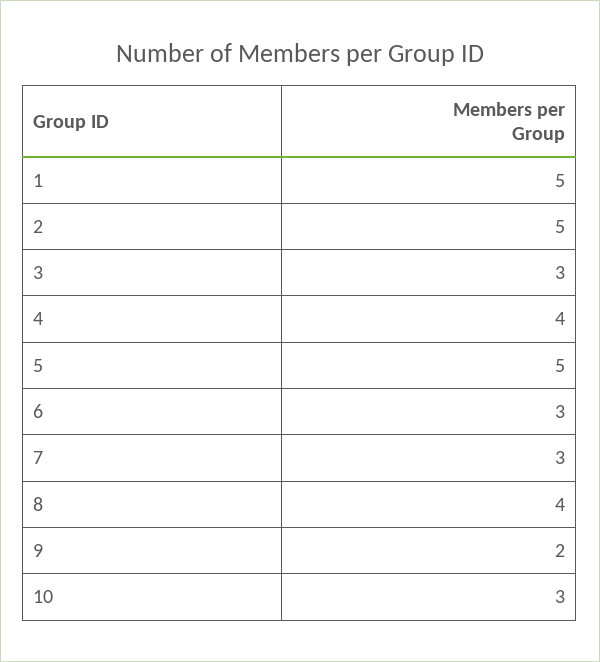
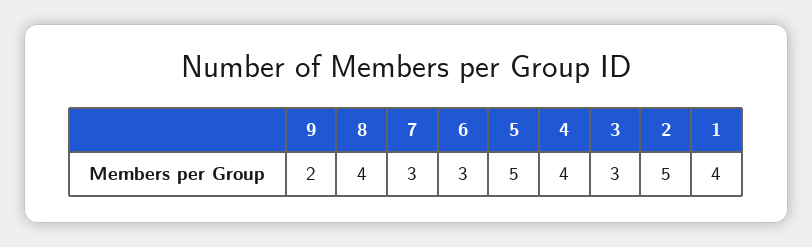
1: 5 -> 4
10: 3 -> none

